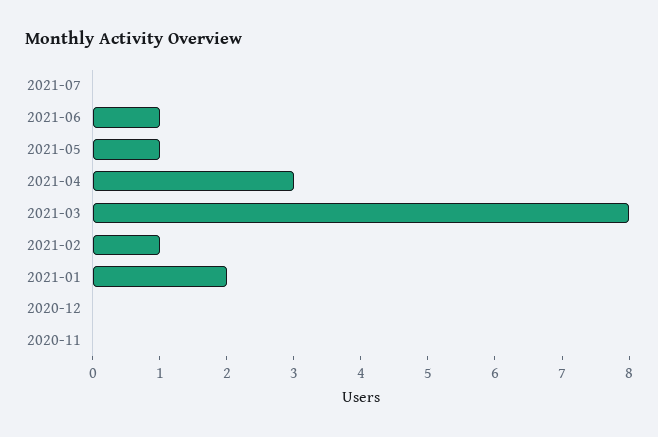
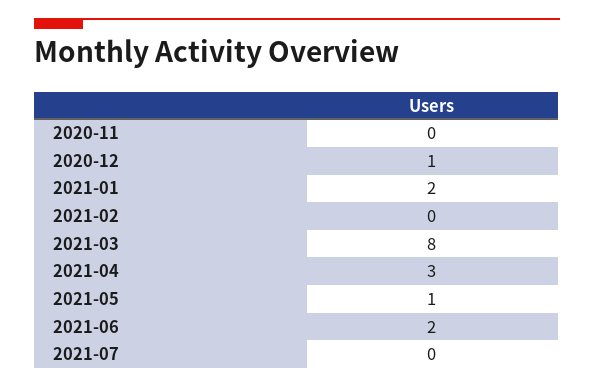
2021-06: 1 -> 2
2021-02: 1 -> 0
2020-12: 0 -> 1

